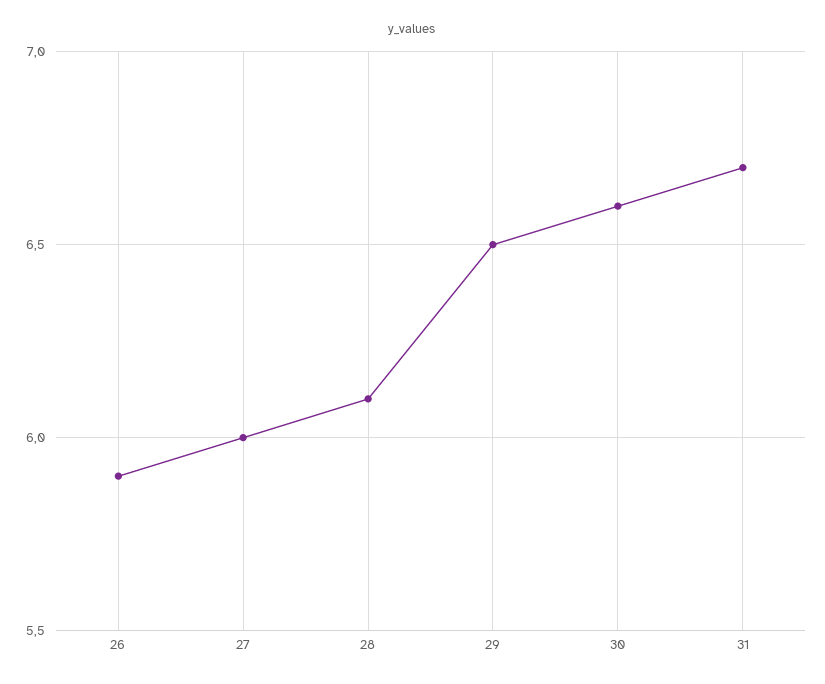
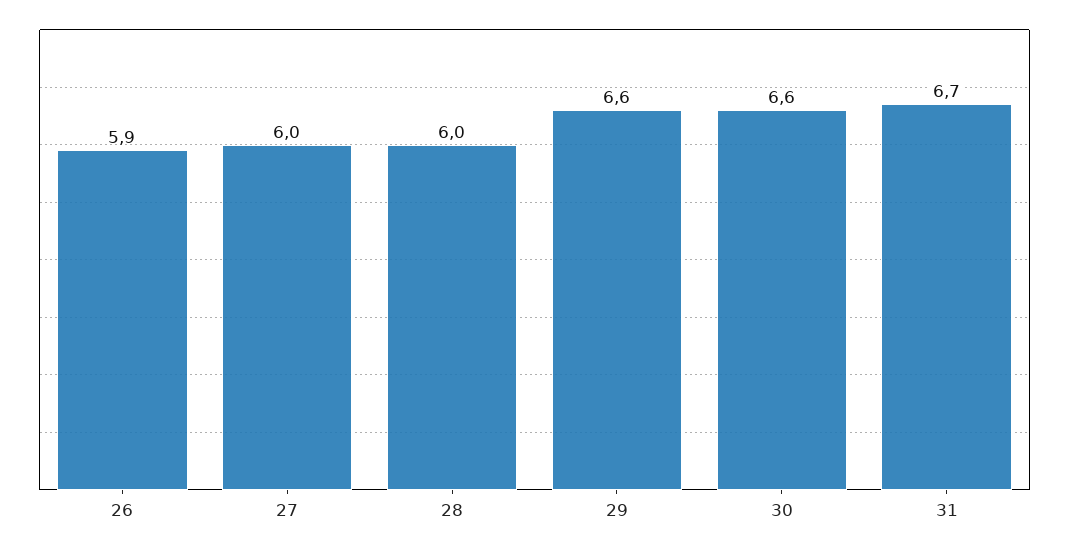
28: 6.1 -> 6
29: 6.5 -> 6.6

